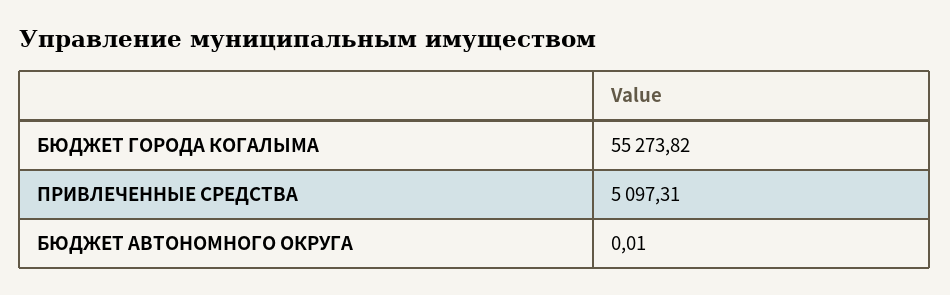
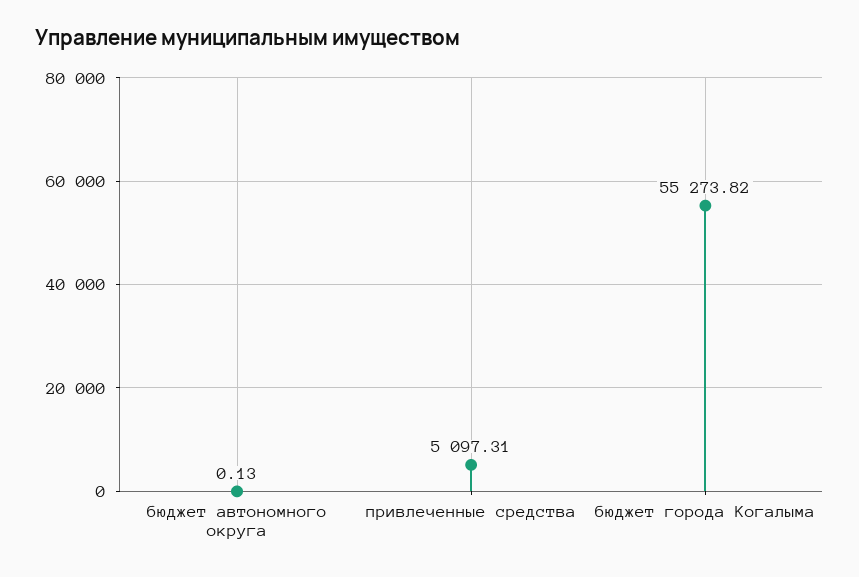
БЮДЖЕТ АВТОНОМНОГО ОКРУГА: 0.01 -> 0.13

